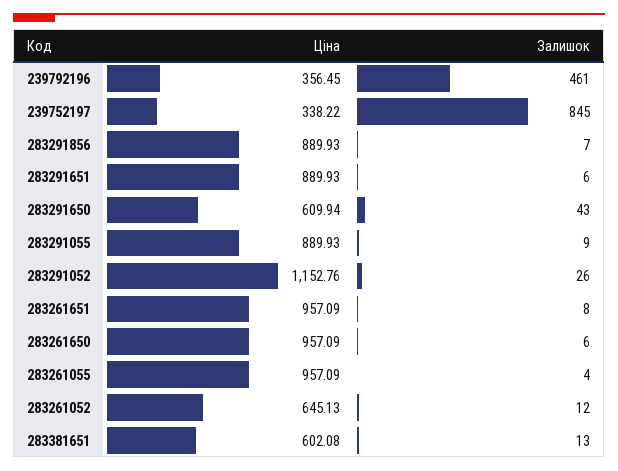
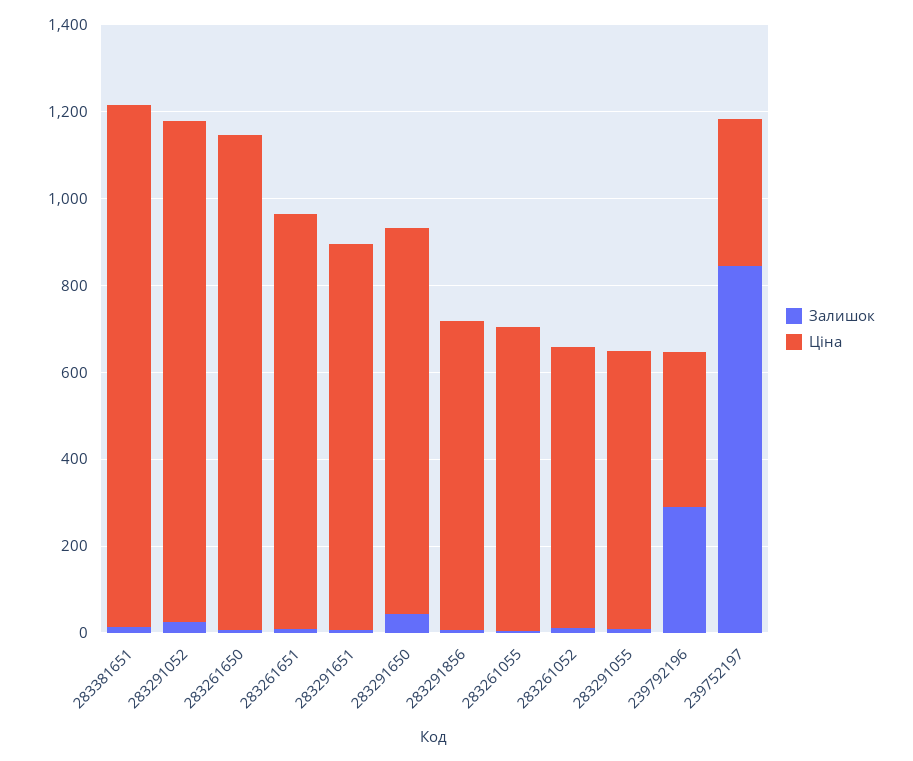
Залишок, 239792196: 461 -> 300
Ціна, 283291856: 889.93 -> 700
Ціна, 283291650: 609.94 -> 900
Ціна, 283291055: 889.93 -> 650
Ціна, 283261650: 957.09 -> 1150
Ціна, 283261055: 957.09 -> 700
Ціна, 283381651: 602.08 -> 1200

